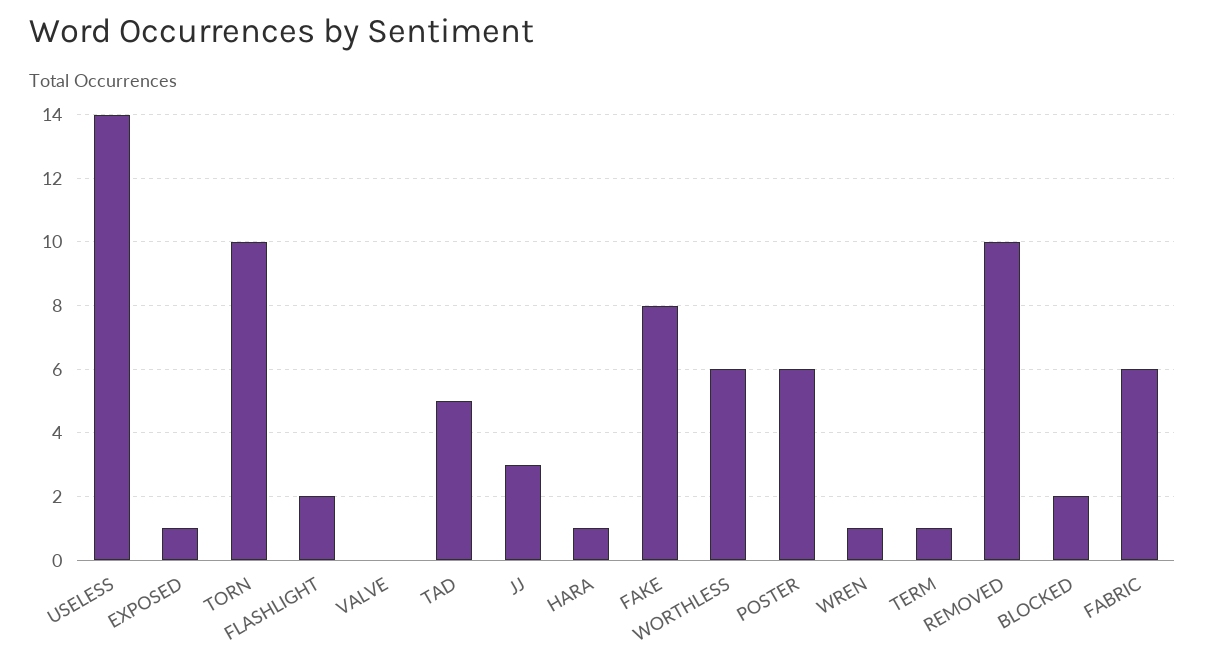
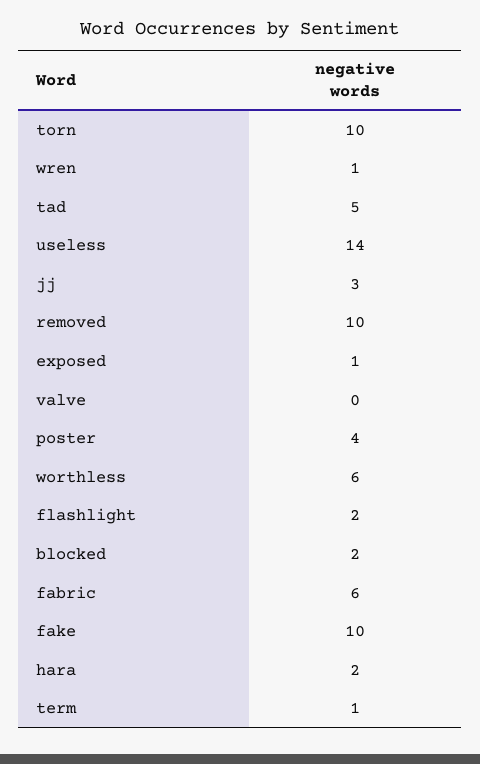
HARA: 1 -> 2
FAKE: 8 -> 10
POSTER: 6 -> 4

